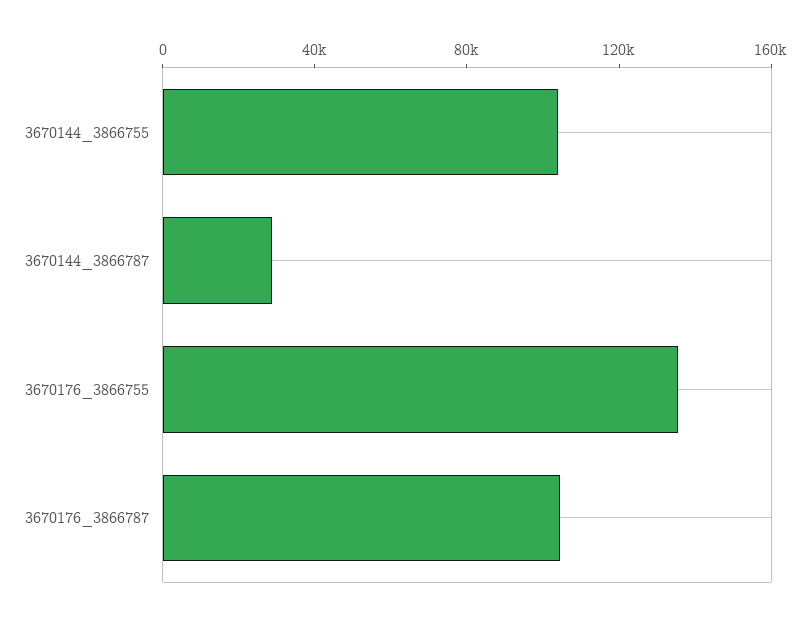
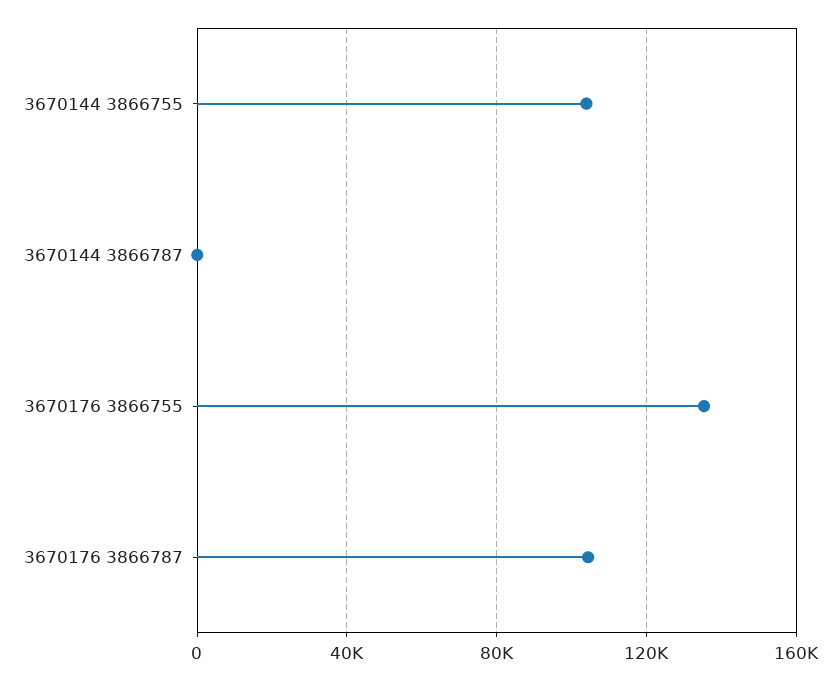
3670144_3866787: 30000 -> 0

